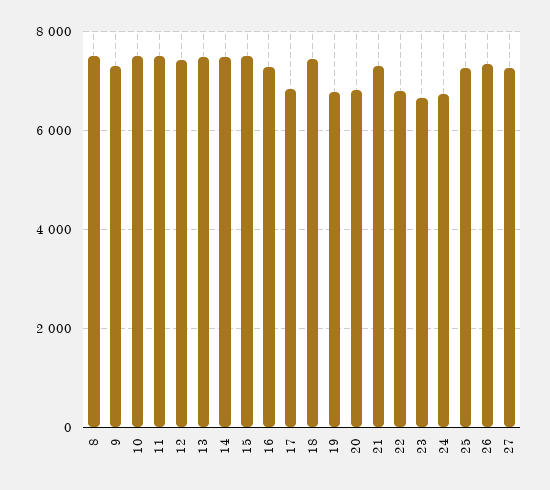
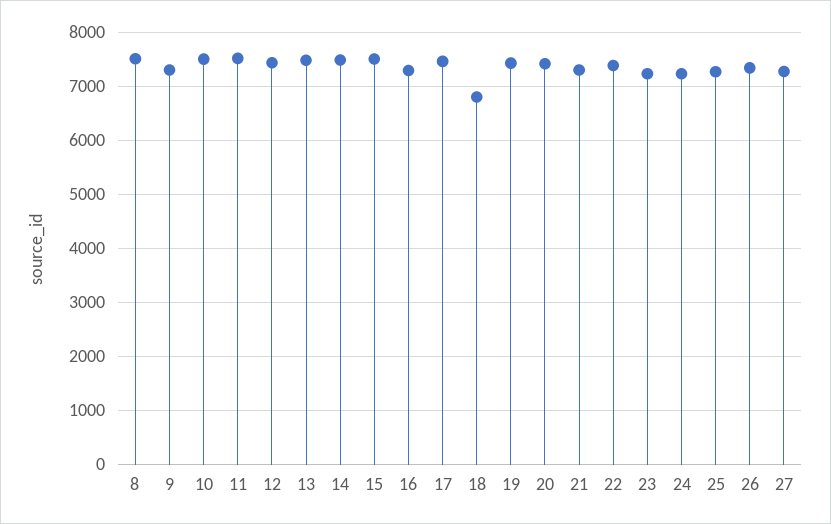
17: 6800 -> 7400
18: 7400 -> 6800
19: 6800 -> 7400
20: 6800 -> 7400
22: 6800 -> 7400
23: 6600 -> 7200
24: 6800 -> 7200

